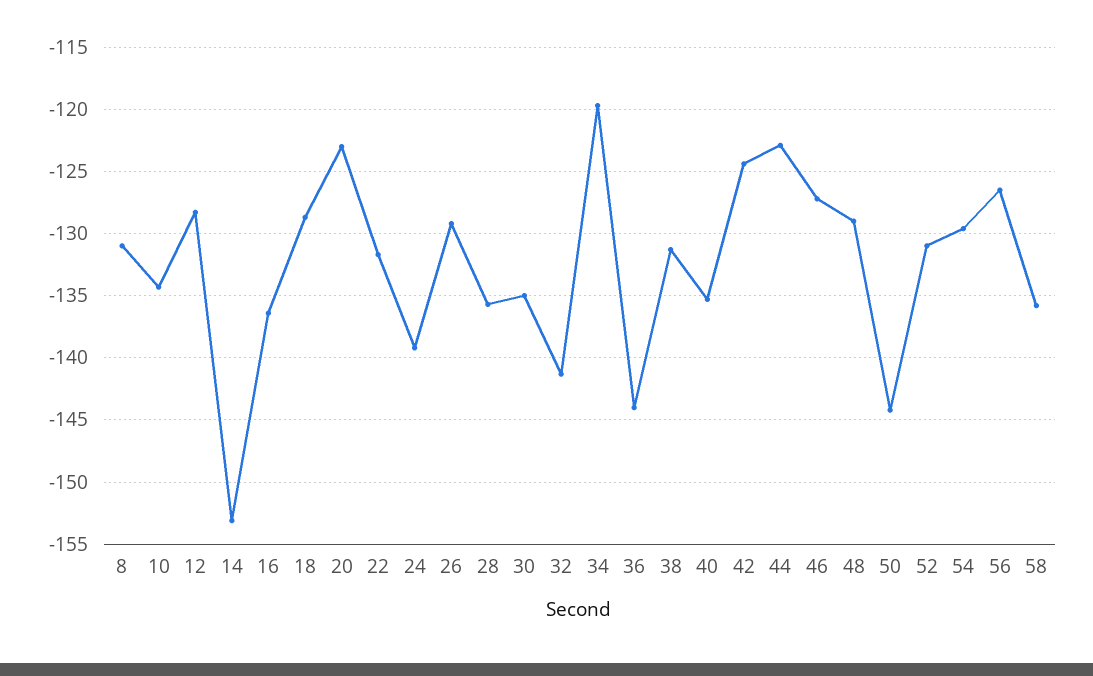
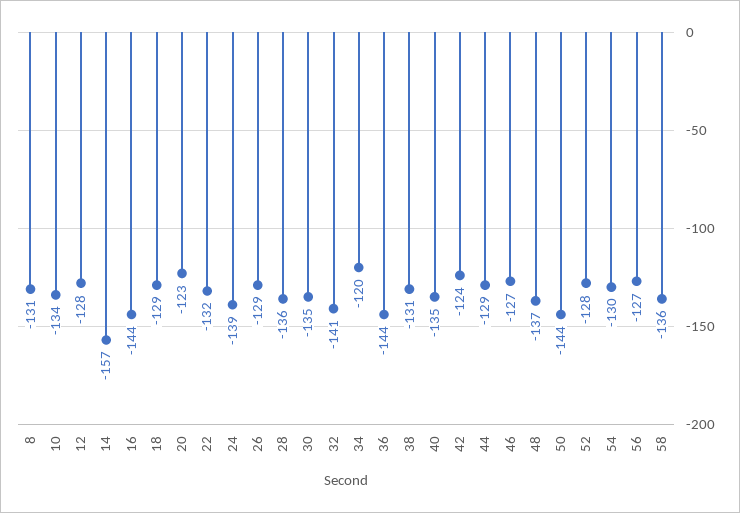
14: -153 -> -157
16: -136.5 -> -144
44: -123 -> -129
48: -129 -> -137
52: -131 -> -128

